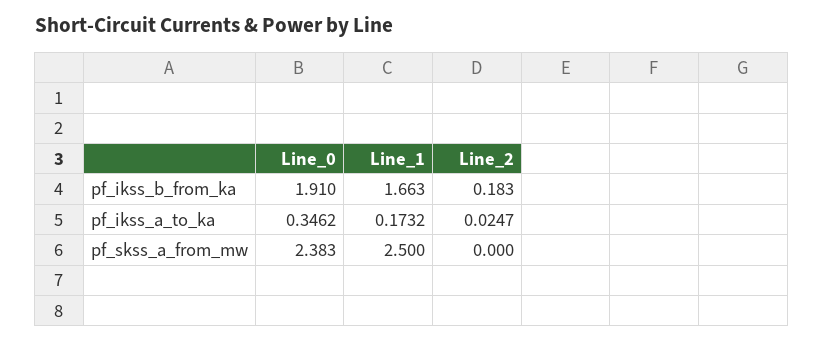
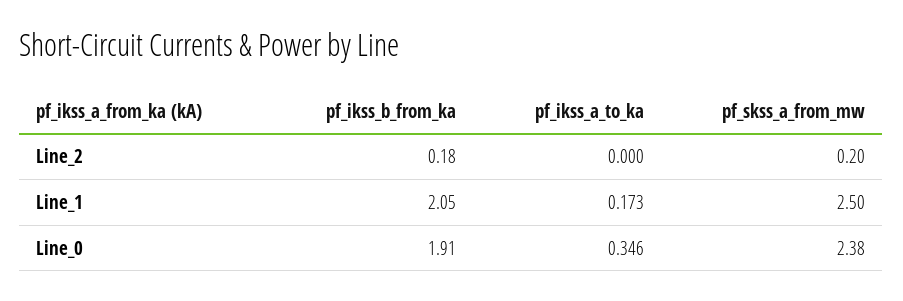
Line_1, pf_ikss_b_from_ka: 1.663 -> 2.05
Line_2, pf_ikss_a_to_ka: 0.0247 -> 0
Line_2, pf_skss_a_from_mw: 0 -> 0.2

